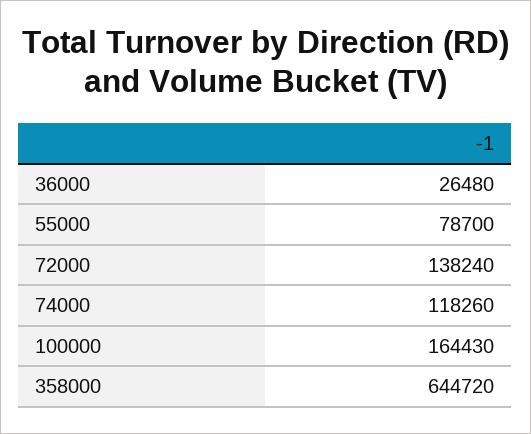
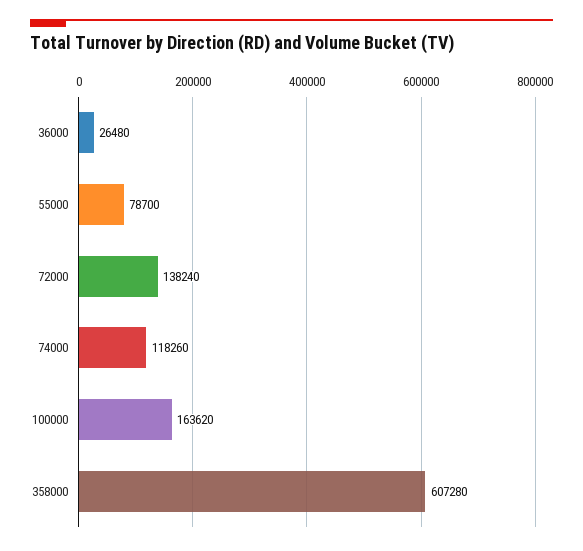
100000: 164430 -> 163620
358000: 644720 -> 607280

